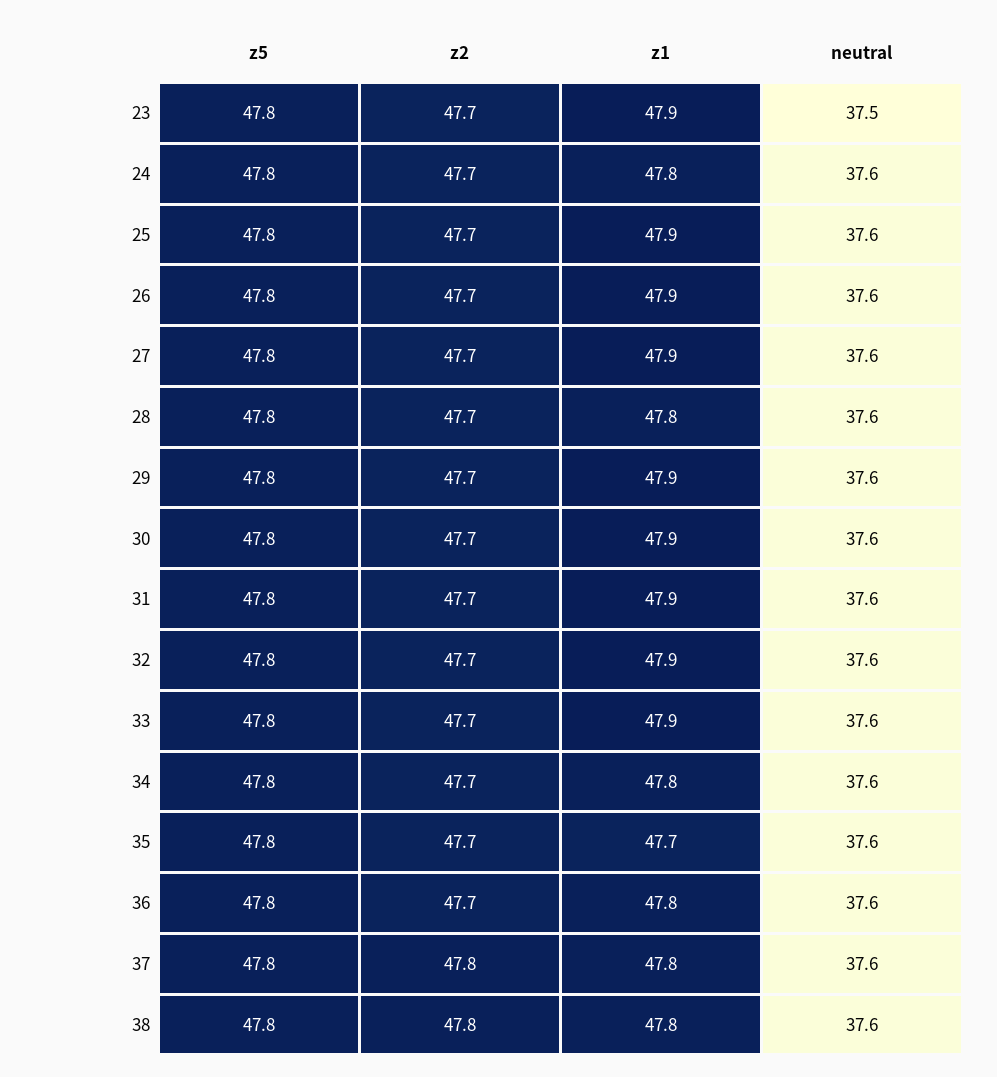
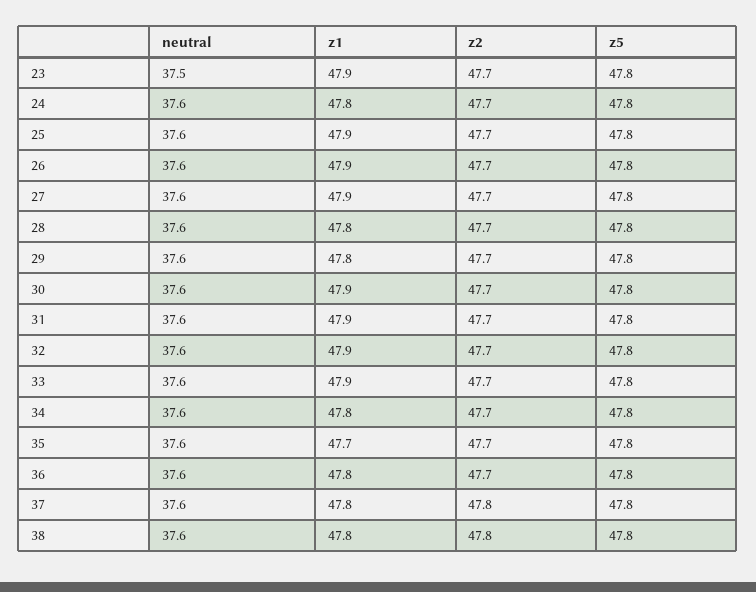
z1, 29: 47.9 -> 47.8

